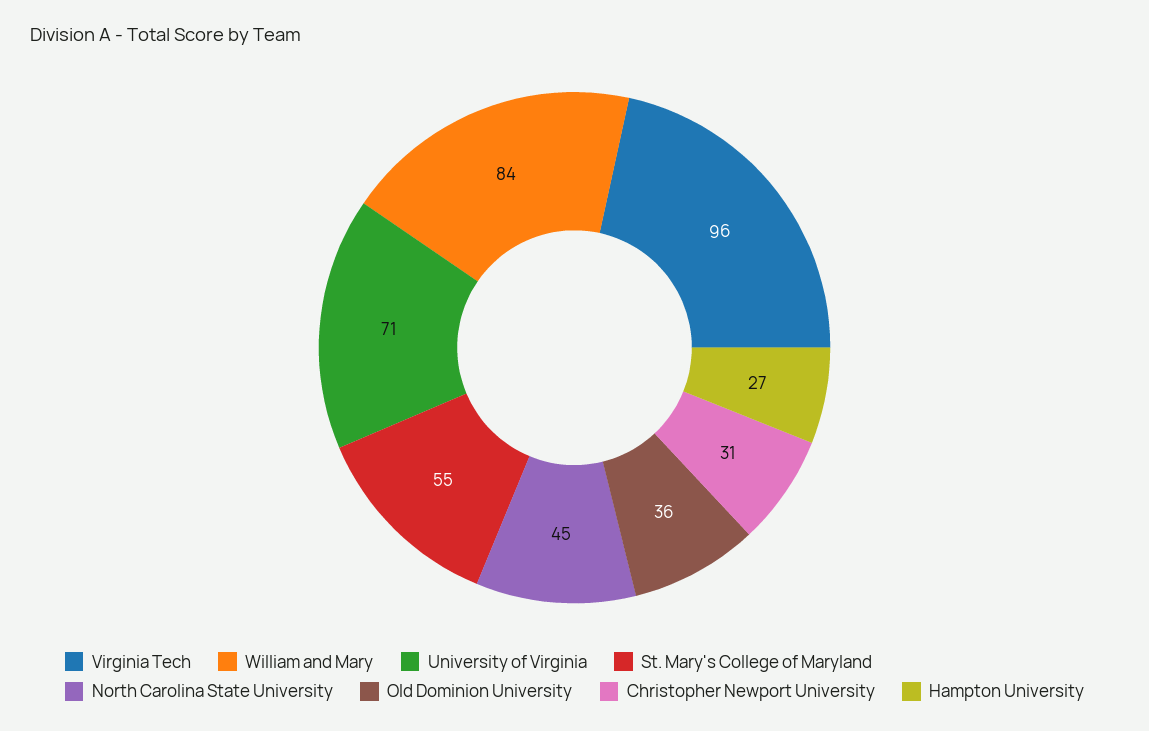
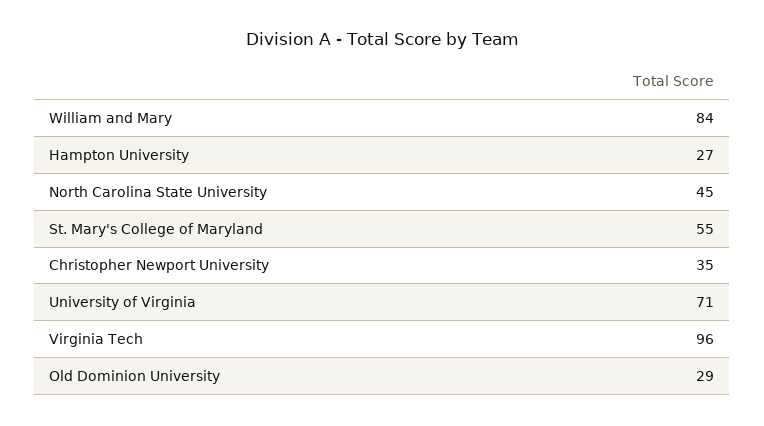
Old Dominion University: 36 -> 29
Christopher Newport University: 31 -> 35

